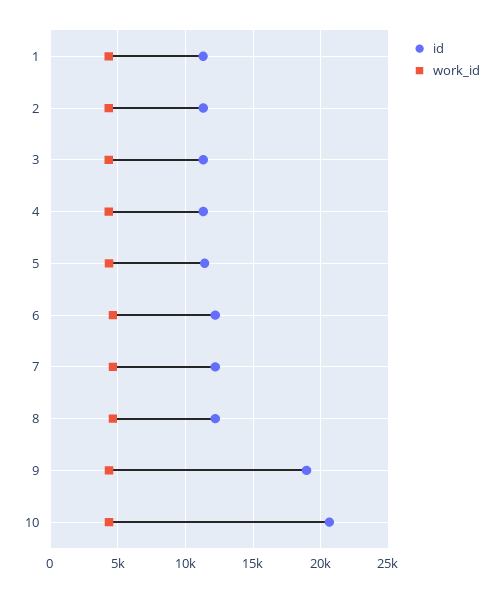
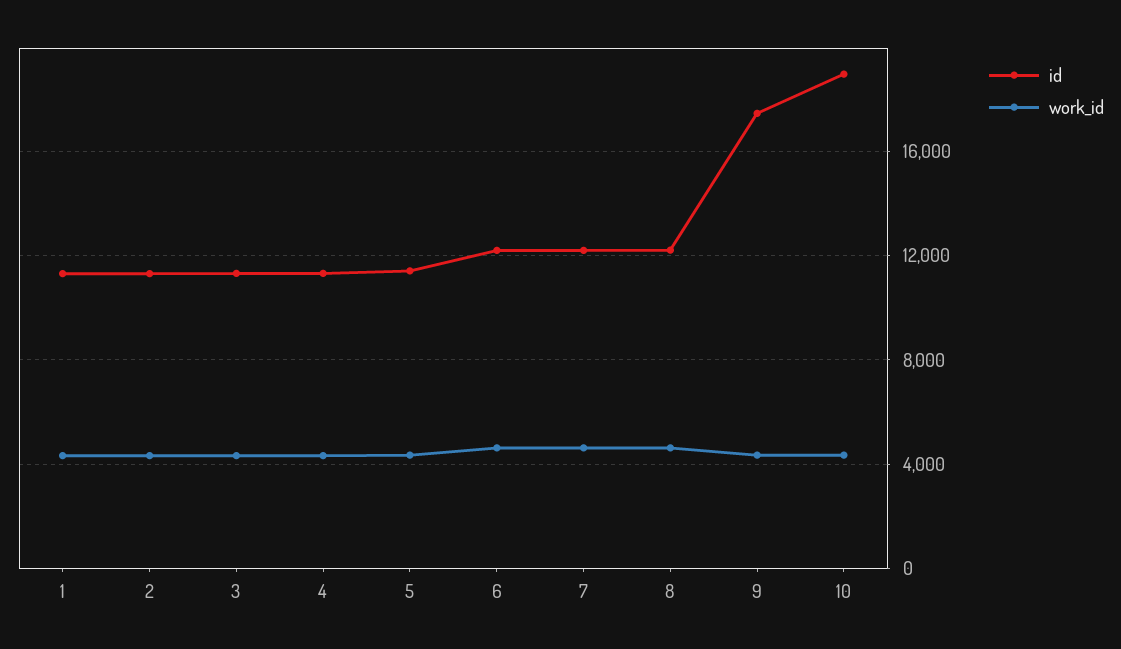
id, 9: 19000 -> 17500
id, 10: 20500 -> 19000

